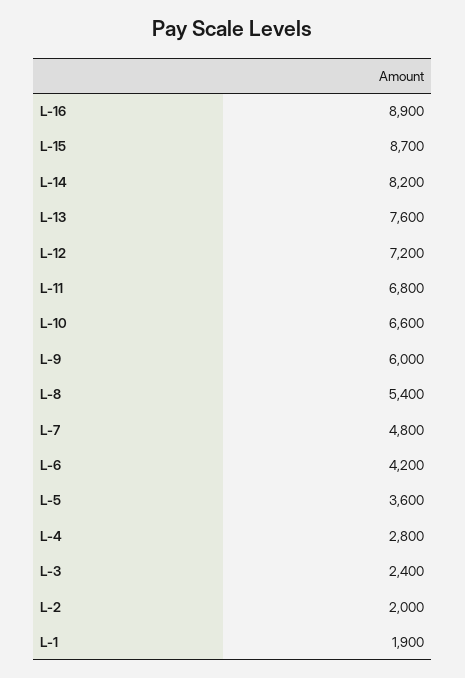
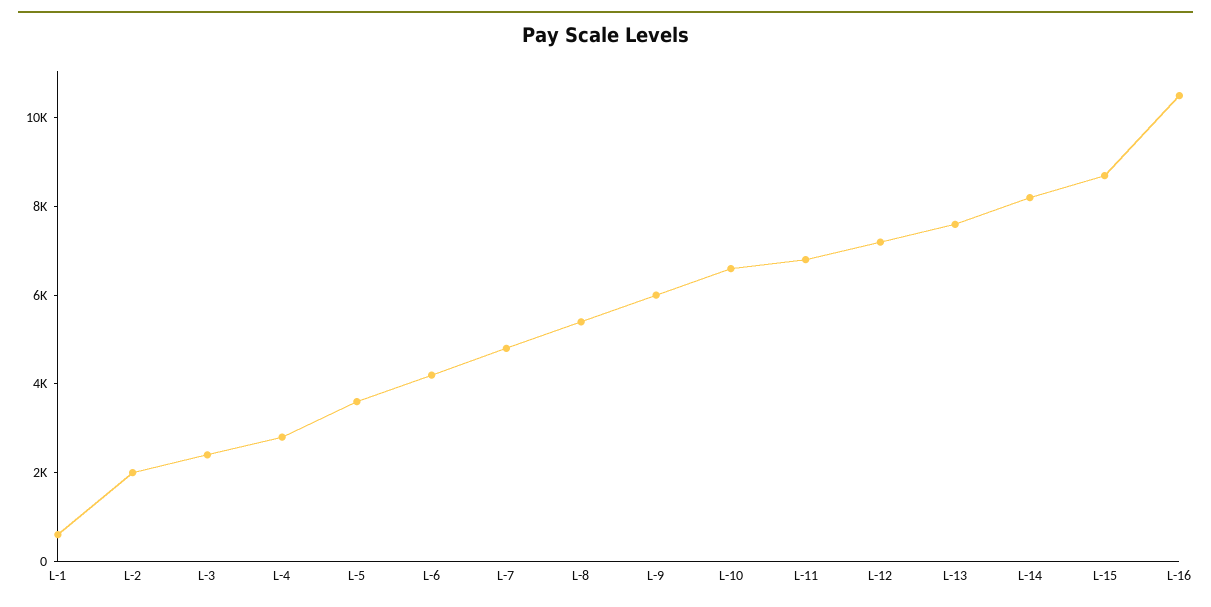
L-16: 8900 -> 10500
L-1: 1900 -> 500

